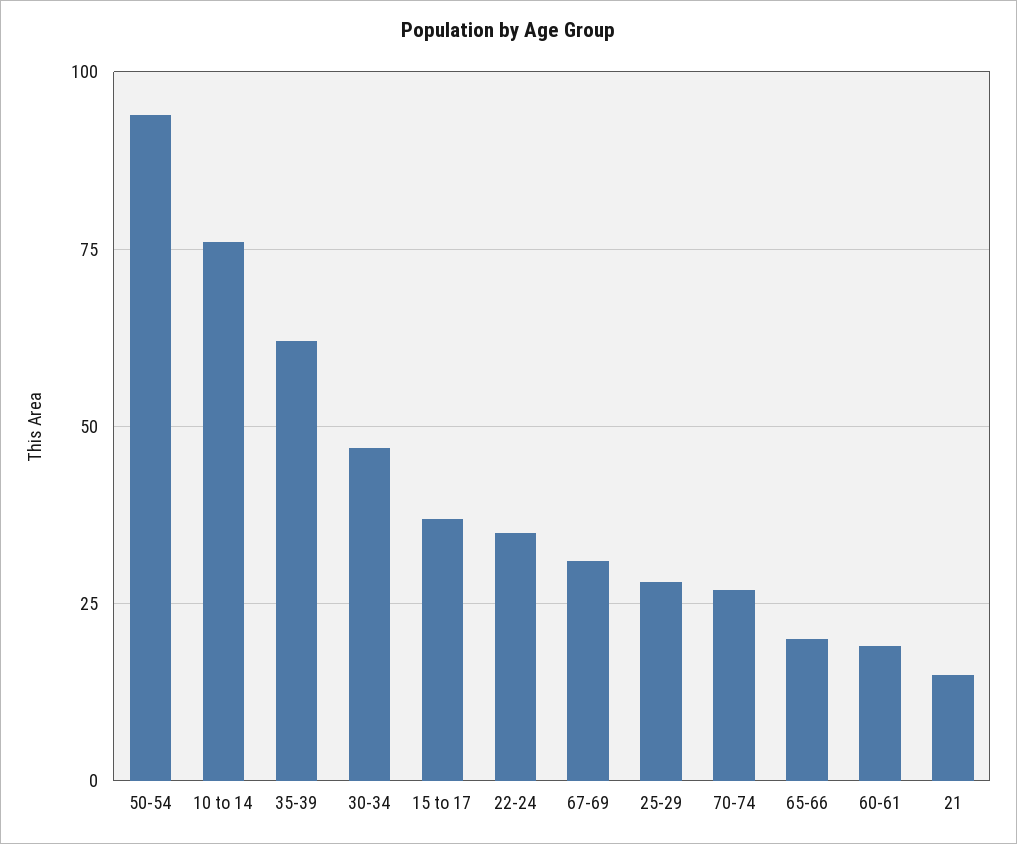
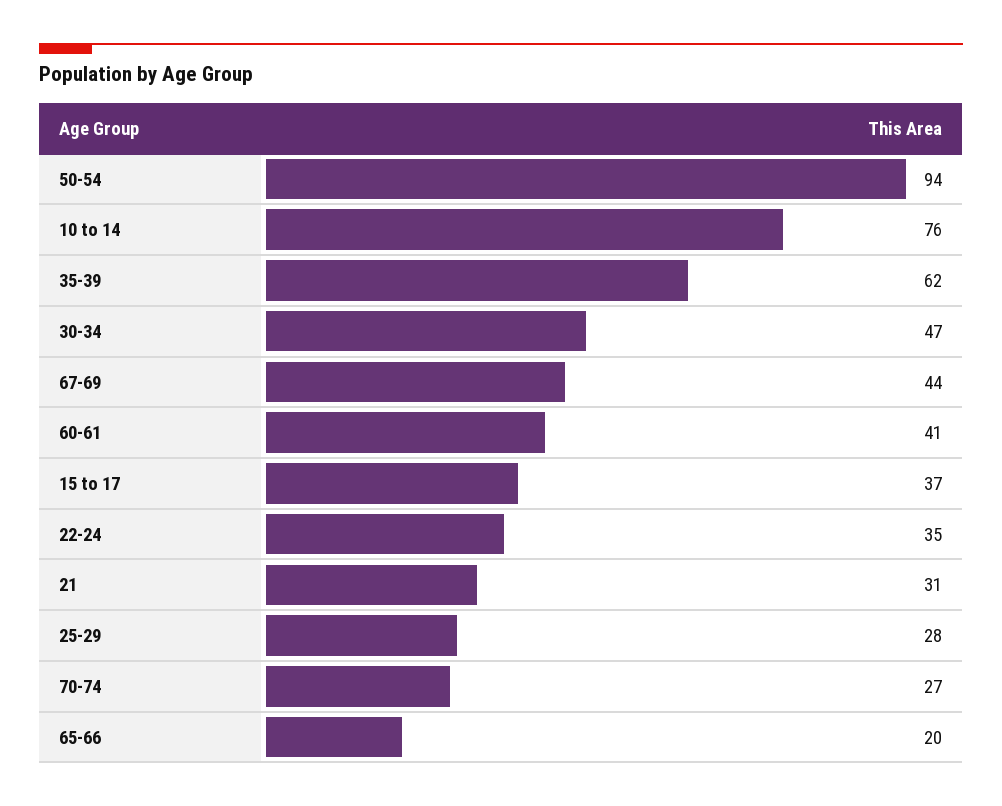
67-69: 30 -> 44
60-61: 20 -> 41
21: 15 -> 31

